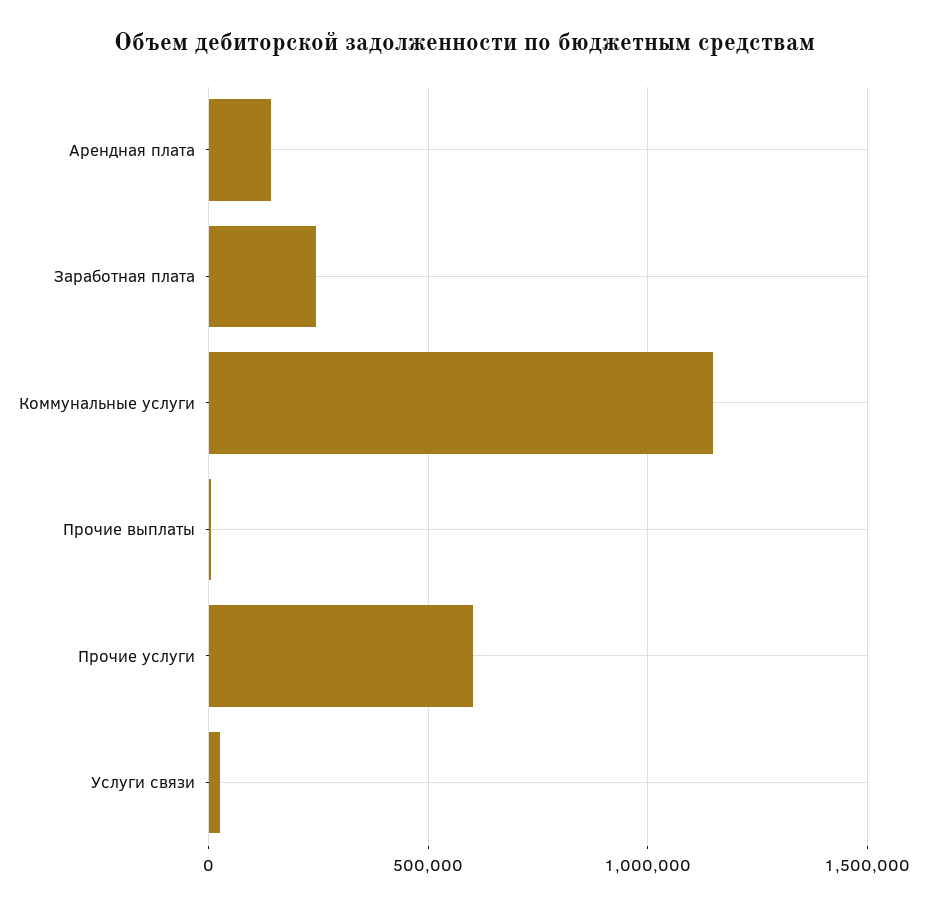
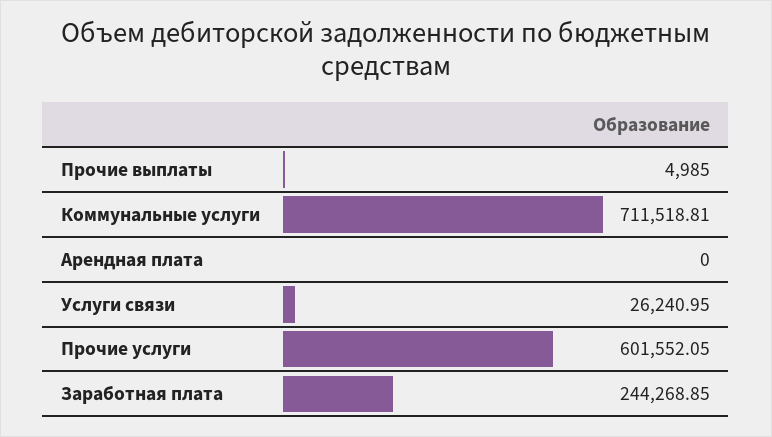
Арендная плата: 150000 -> 0
Коммунальные услуги: 1150000 -> 711518.81

